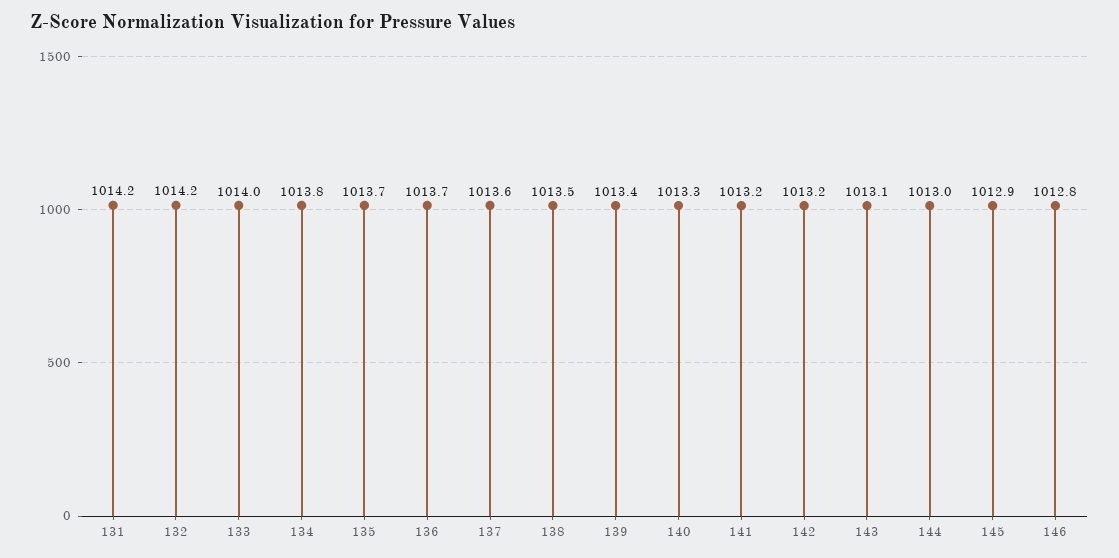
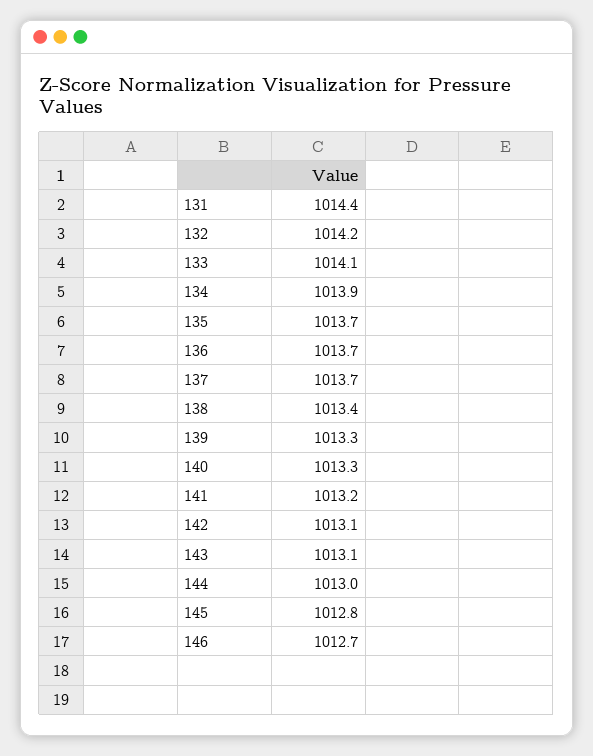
131: 1014.2 -> 1014.4
133: 1014 -> 1014.1
134: 1013.8 -> 1013.9
137: 1013.6 -> 1013.7
138: 1013.5 -> 1013.4
139: 1013.4 -> 1013.3
142: 1013.2 -> 1013.1
145: 1012.9 -> 1012.8
146: 1012.8 -> 1012.7

